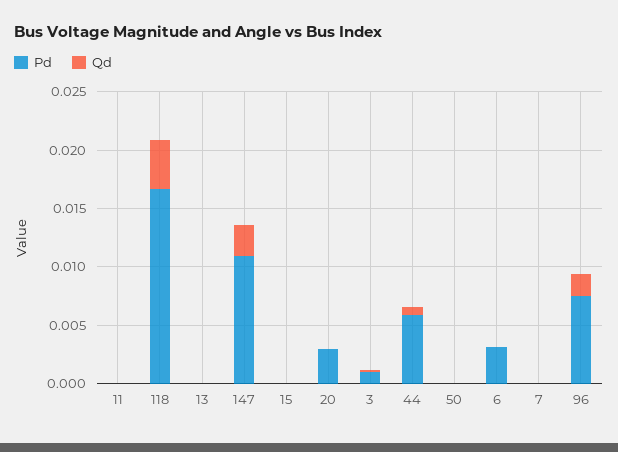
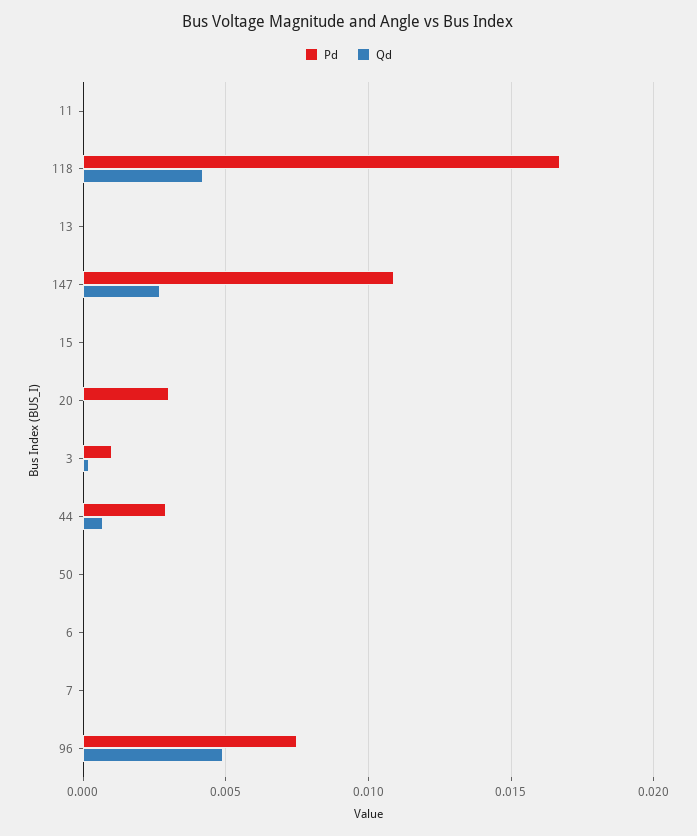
Pd, 44: 0.006 -> 0.003
Pd, 6: 0.003 -> 0
Qd, 96: 0.002 -> 0.005

